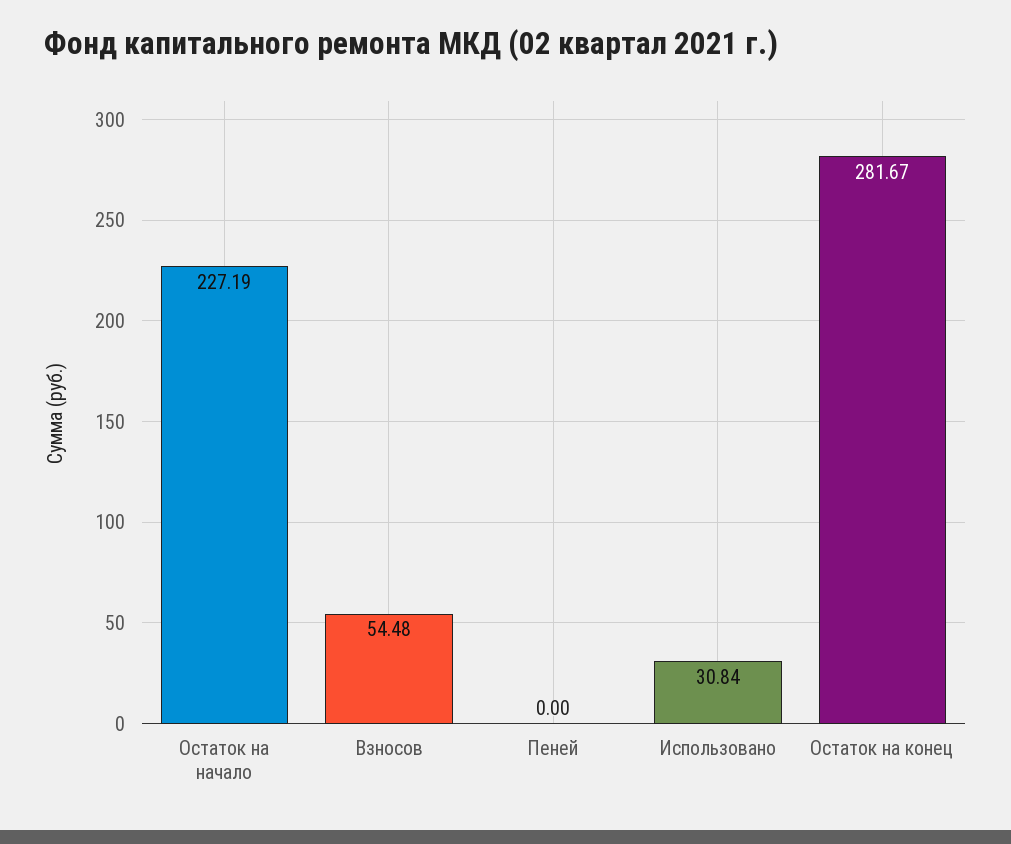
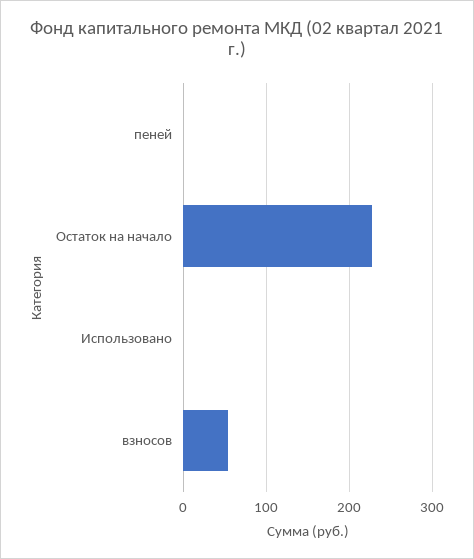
Использовано: 30.84 -> 0
Остаток на конец: 281.67 -> none

